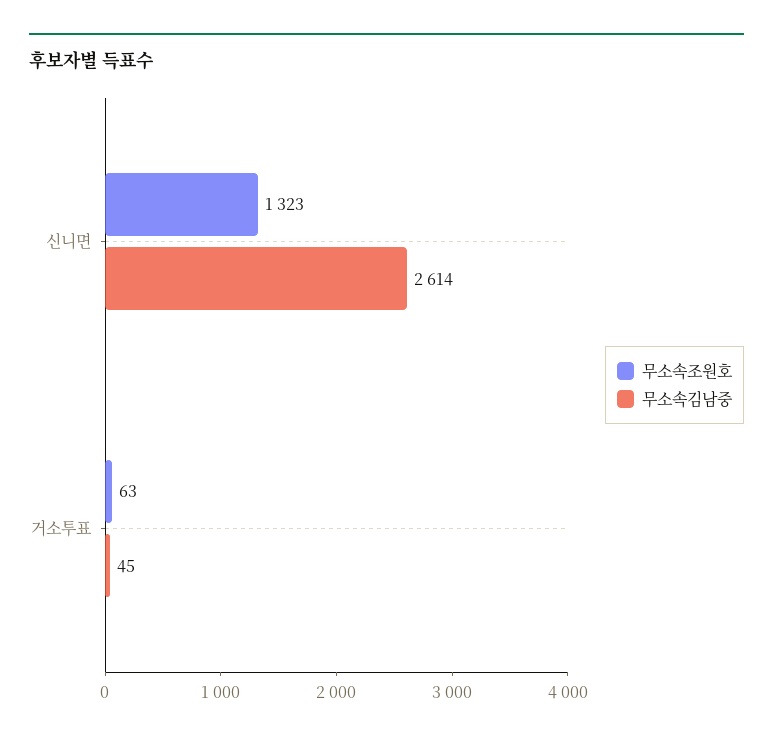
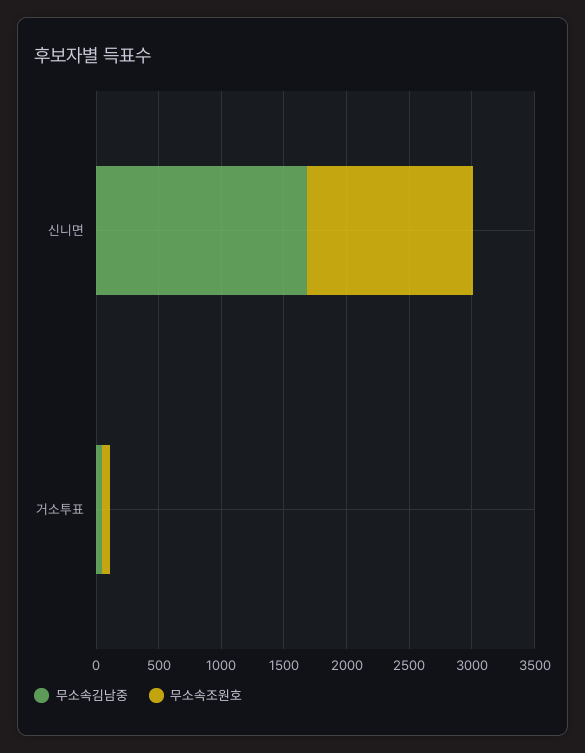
무소속김남중, 신니면: 2614 -> 1700

